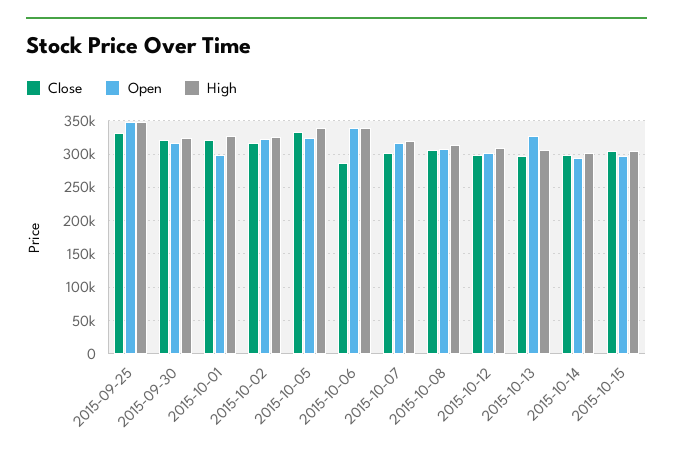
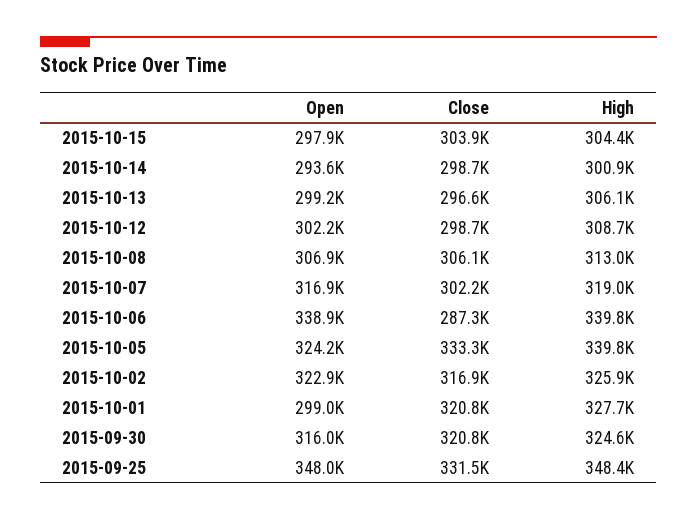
Open, 2015-10-13: 330000 -> 299200

